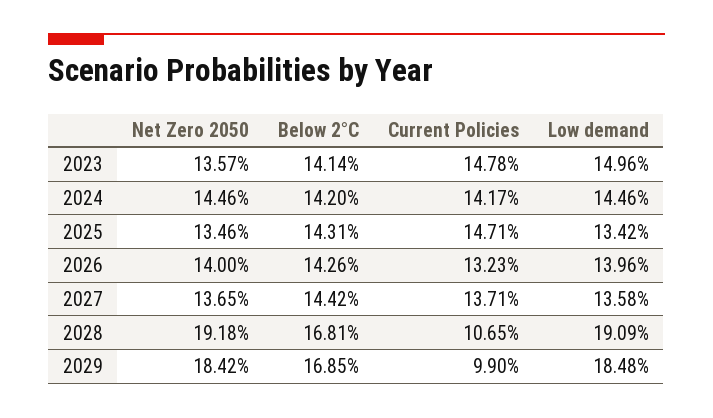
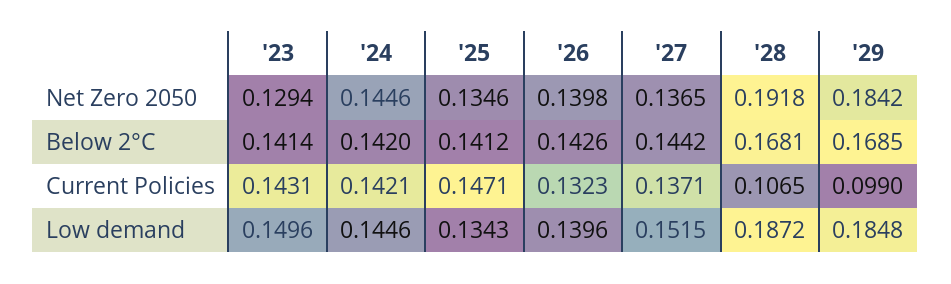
Net Zero 2050, 2023: 0.1357 -> 0.1294
Current Policies, 2023: 0.1478 -> 0.1431
Current Policies, 2024: 0.1417 -> 0.1421
Below 2°C, 2025: 0.1431 -> 0.1412
Low demand, 2025: 0.1342 -> 0.1343
Net Zero 2050, 2026: 0.14 -> 0.1398
Low demand, 2027: 0.1358 -> 0.1515
Low demand, 2028: 0.1909 -> 0.1872

